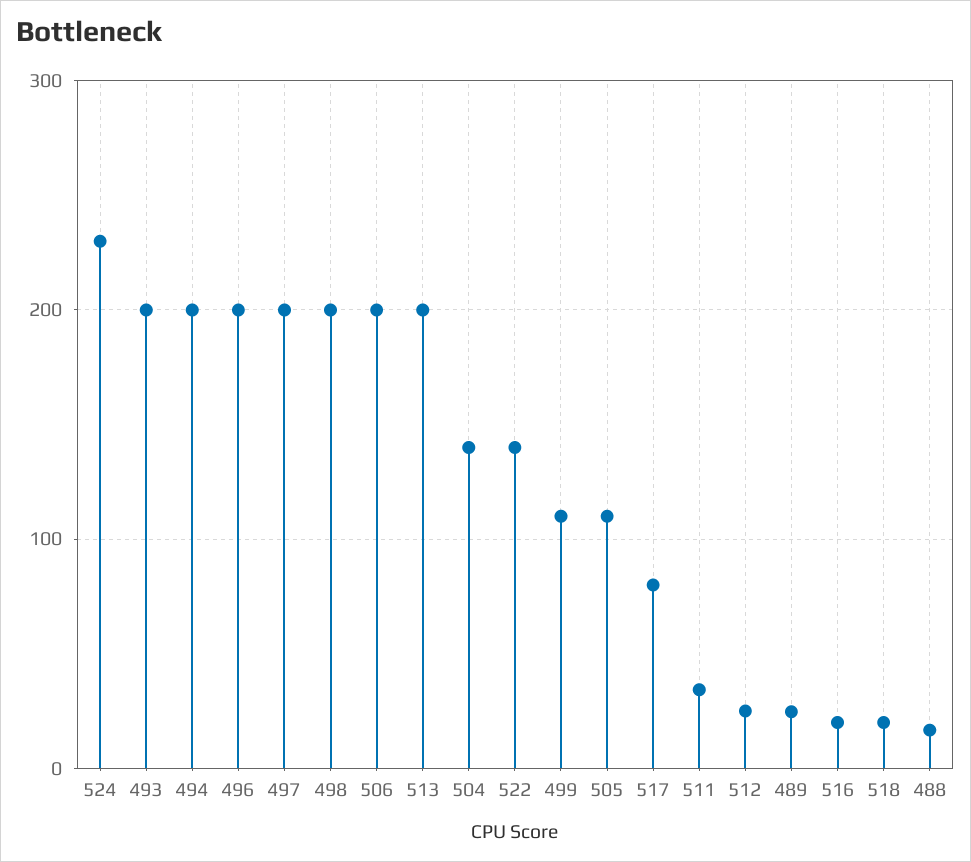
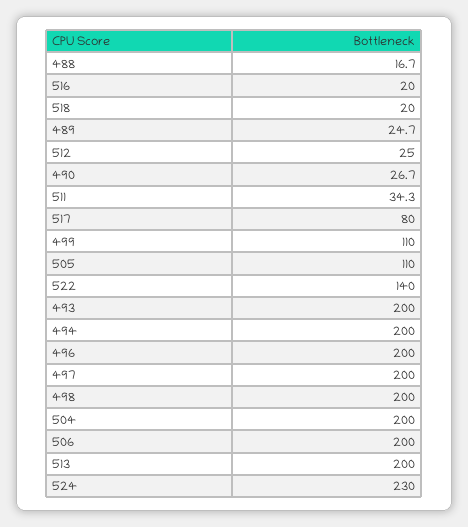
504: 140 -> 200
490: none -> 26.7

